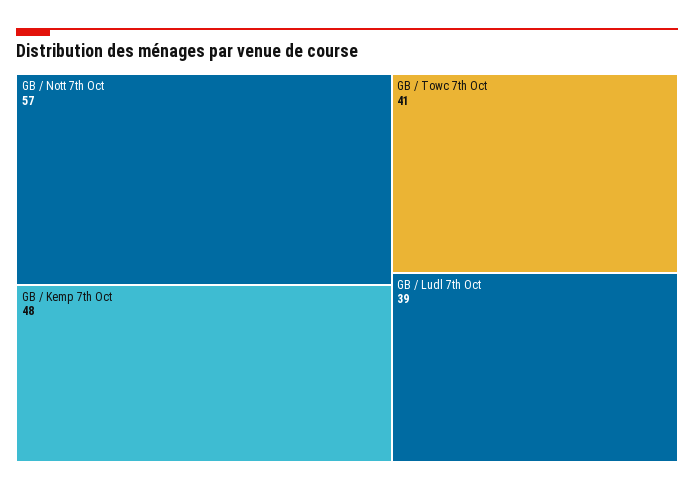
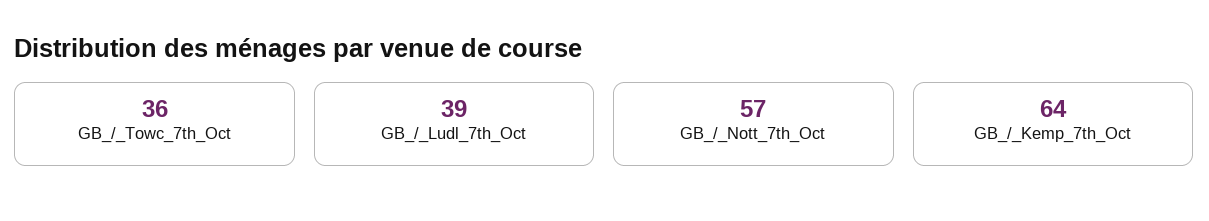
GB / Kemp 7th Oct: 48 -> 64
GB / Towc 7th Oct: 41 -> 36

